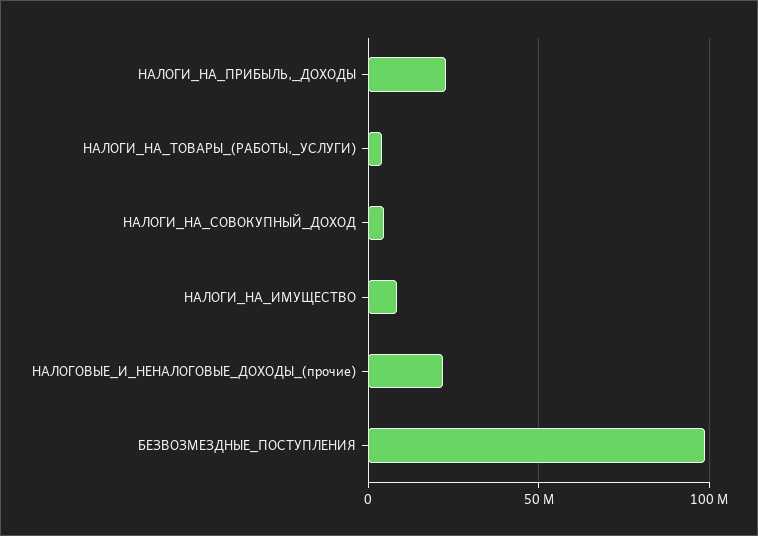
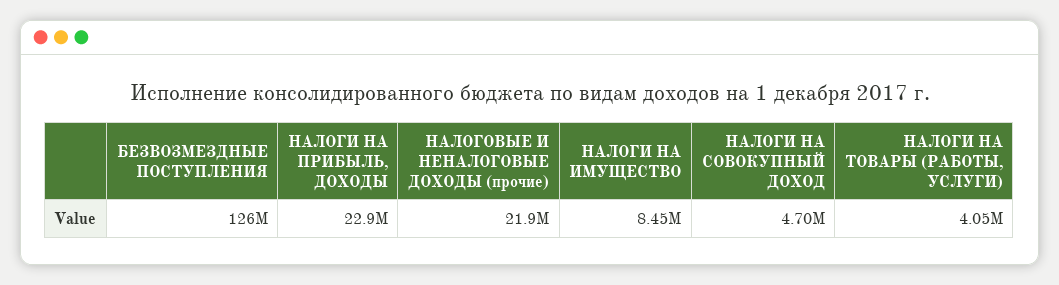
БЕЗВОЗМЕЗДНЫЕ_ПОСТУПЛЕНИЯ: 100000000 -> 126000000

